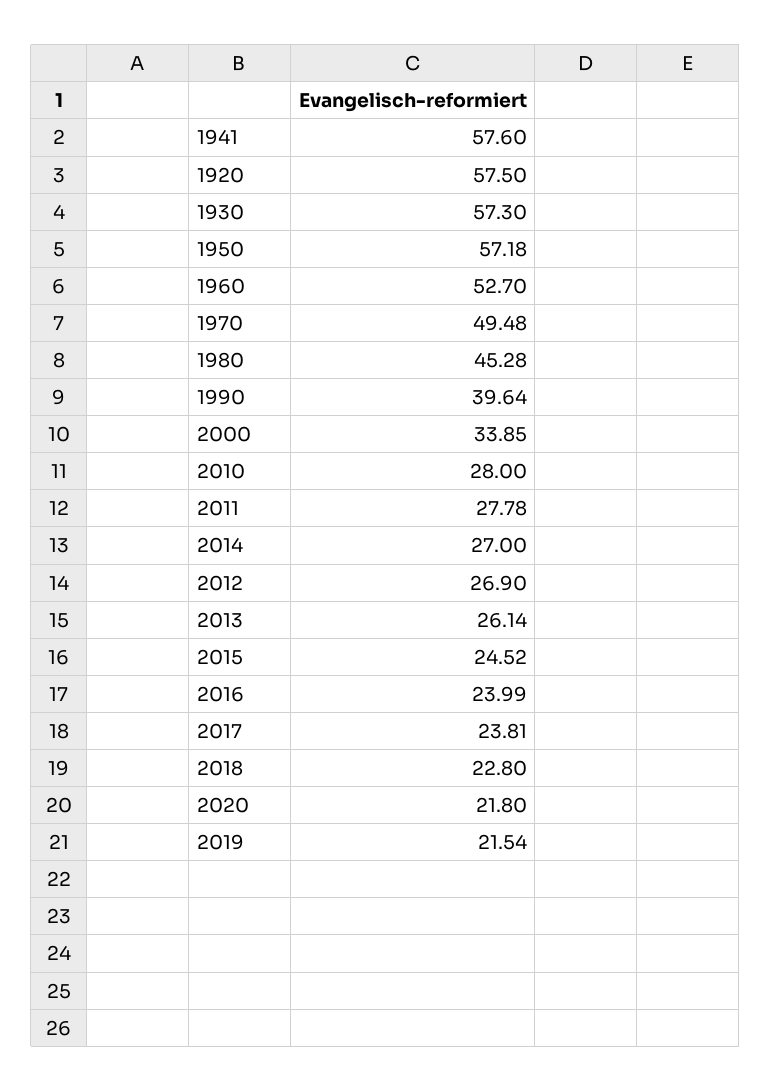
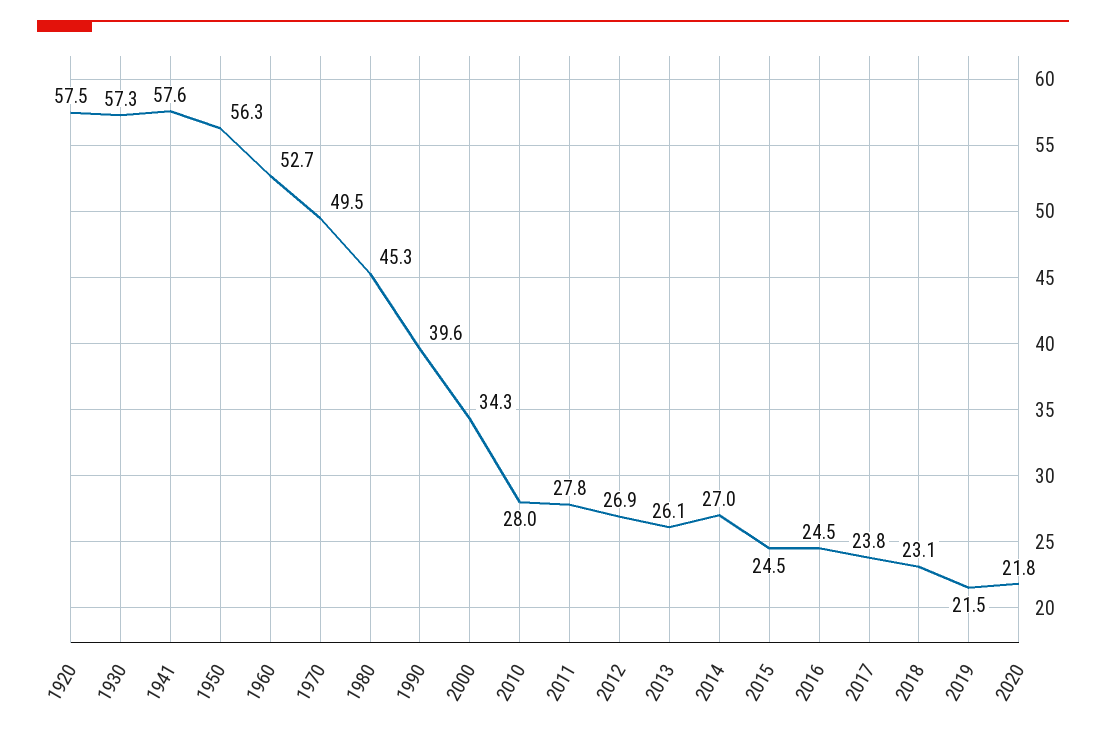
1950: 57.18 -> 56.3
2000: 33.85 -> 34.3
2016: 23.99 -> 24.5
2018: 22.8 -> 23.1

